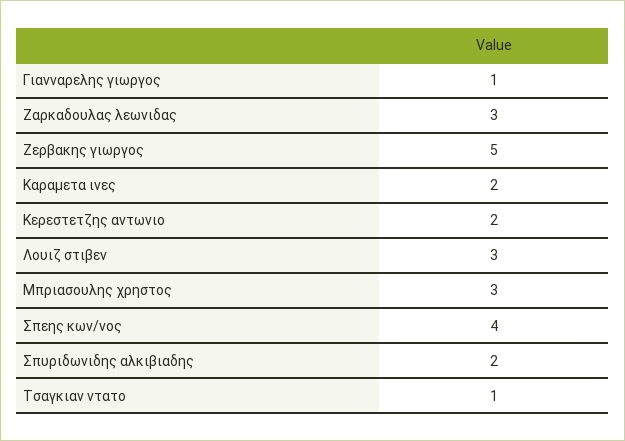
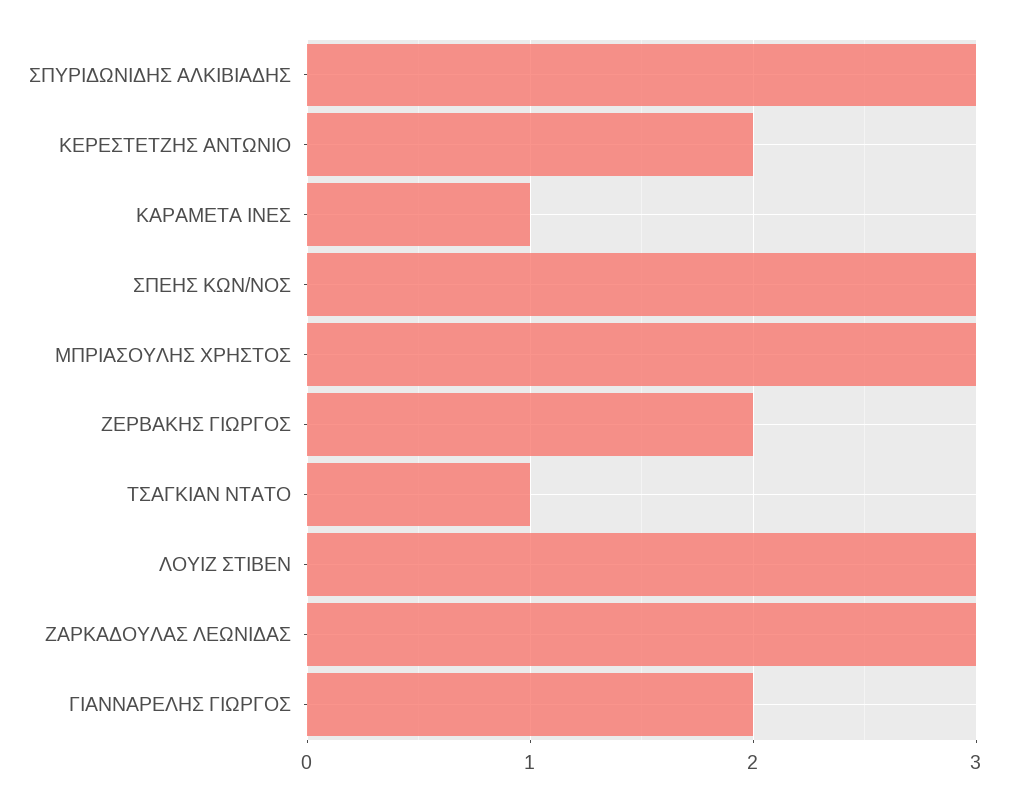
Γιανναρελης γιωργος: 1 -> 2
Ζερβακης γιωργος: 5 -> 2
Καραμετα ινες: 2 -> 1
Σπεης κων/νος: 4 -> 3
Σπυριδωνιδης αλκιβιαδης: 2 -> 3

